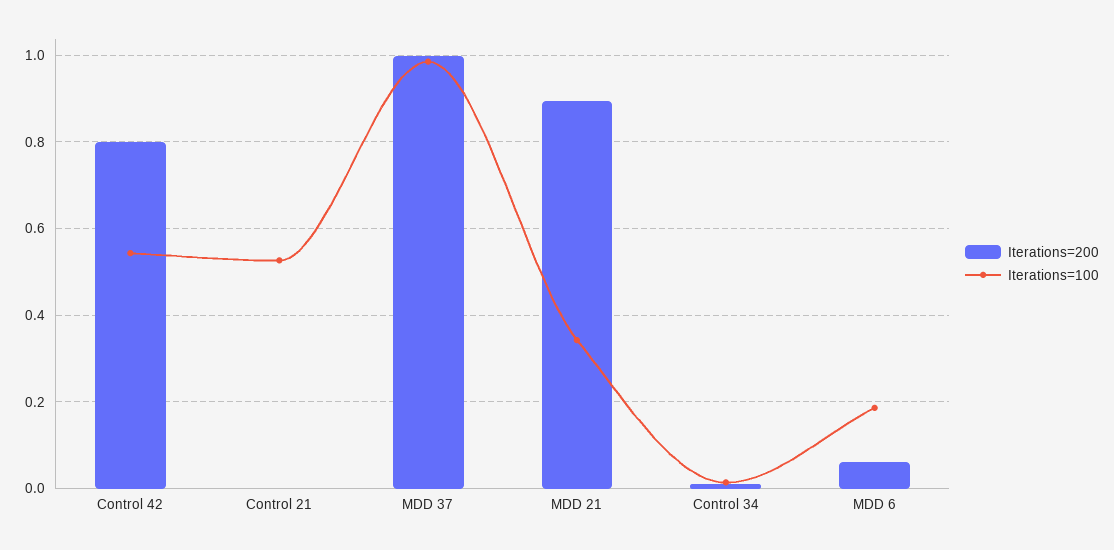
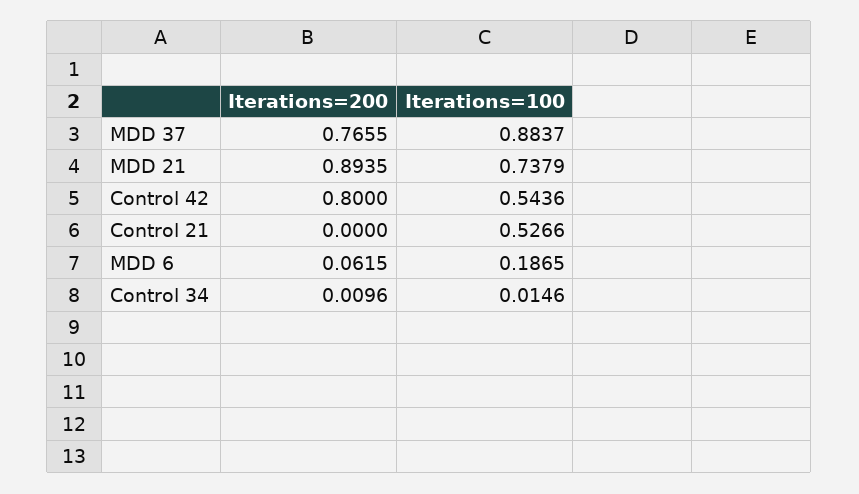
Iterations=200, MDD 37: 1 -> 0.7655
Iterations=100, MDD 37: 0.98 -> 0.8837
Iterations=100, MDD 21: 0.34 -> 0.7379

